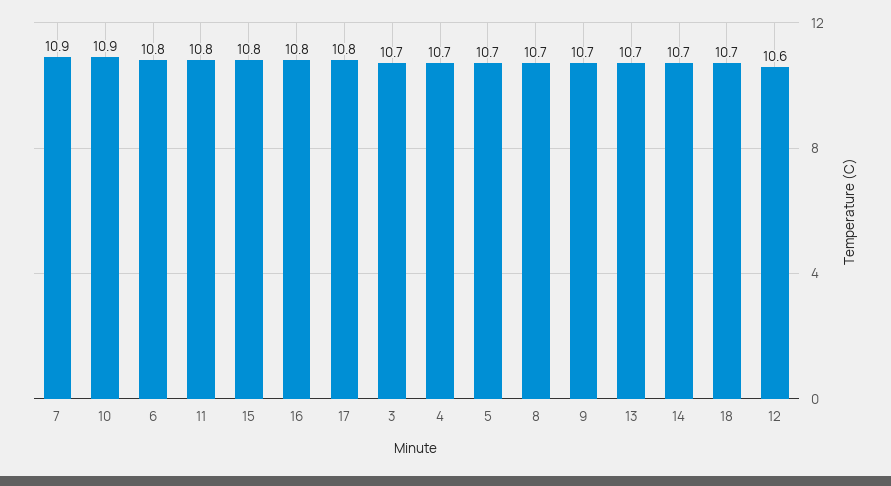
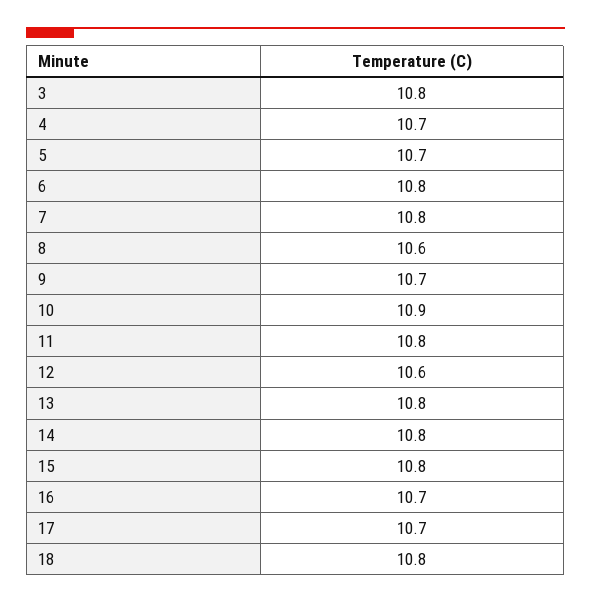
7: 10.9 -> 10.8
16: 10.8 -> 10.7
17: 10.8 -> 10.7
3: 10.7 -> 10.8
8: 10.7 -> 10.6
13: 10.7 -> 10.8
14: 10.7 -> 10.8
18: 10.7 -> 10.8

